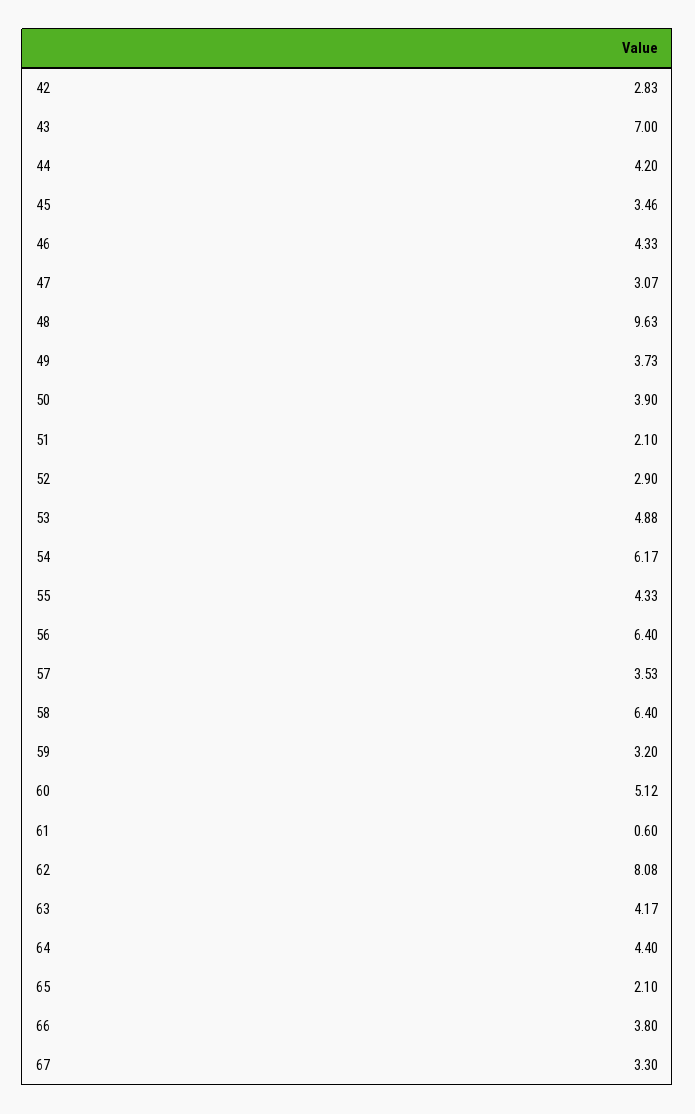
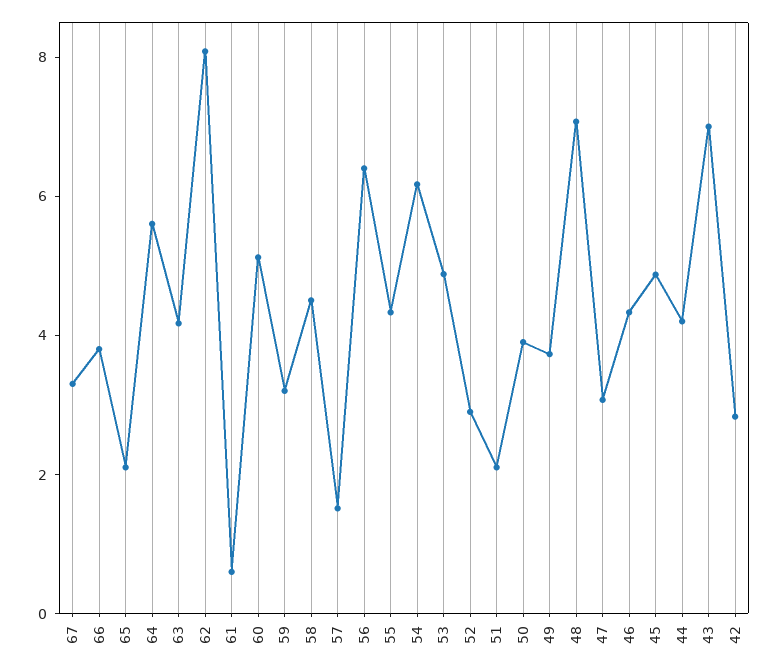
45: 3.46 -> 5
48: 9.63 -> 7
57: 3.53 -> 1.5
58: 6.4 -> 4.5
64: 4.4 -> 5.5

